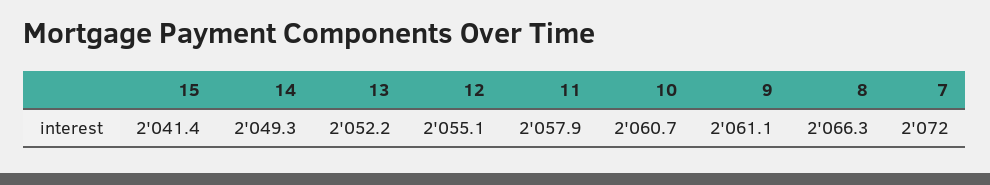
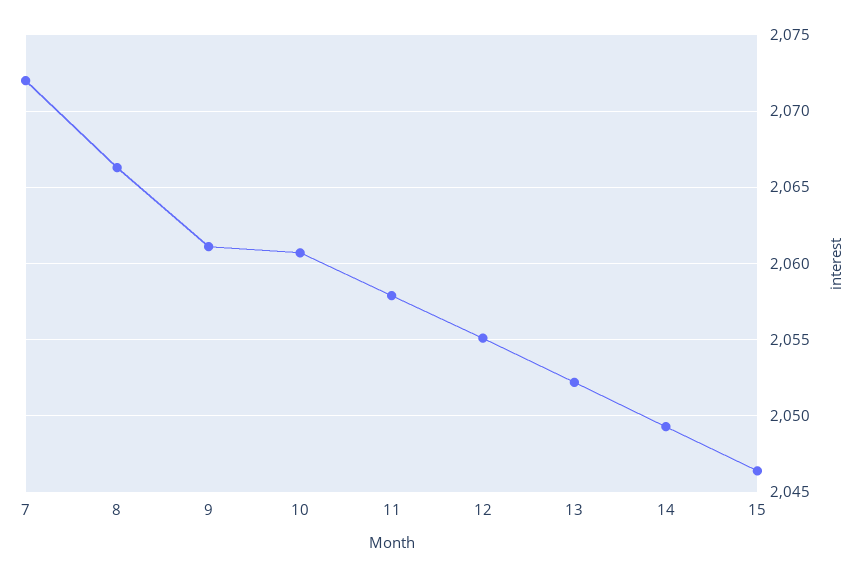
15: 2041.4 -> 2046.5

